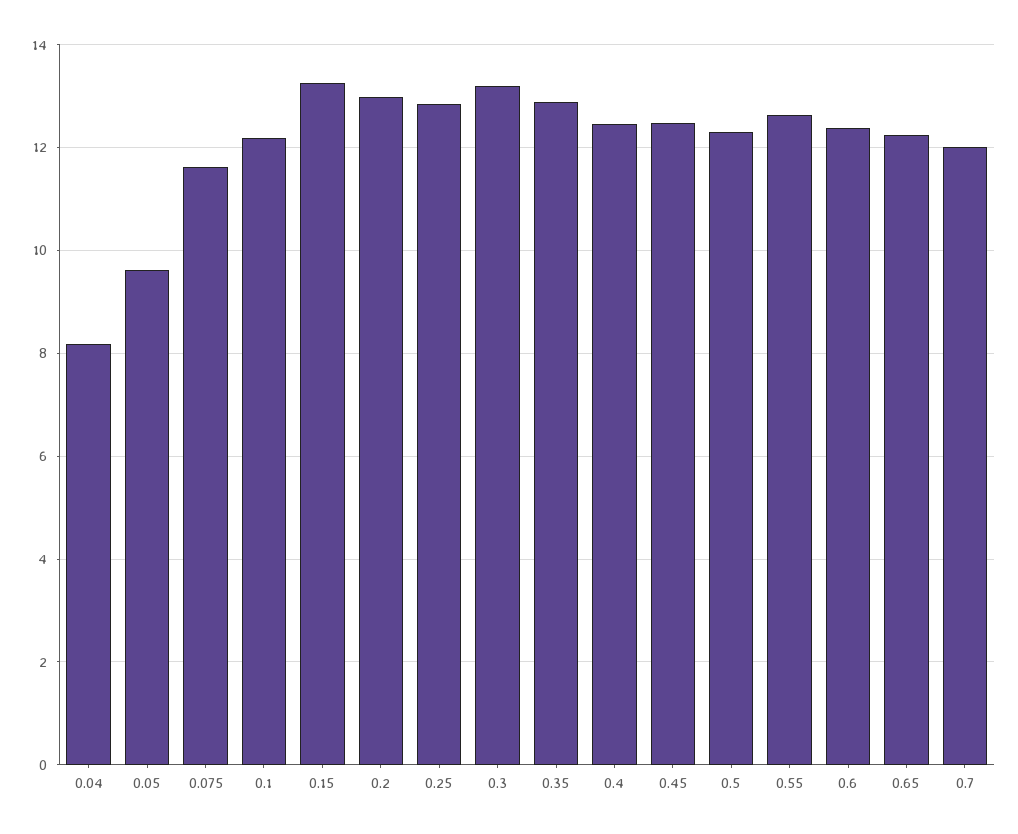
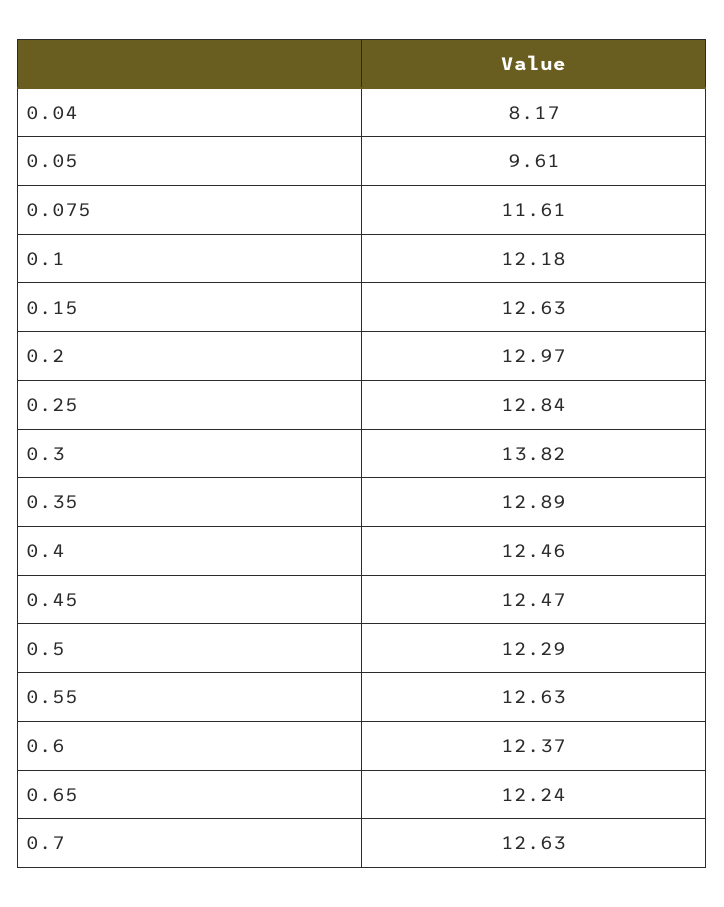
0.15: 13.2 -> 12.63
0.3: 13.2 -> 13.82
0.7: 12 -> 12.63

